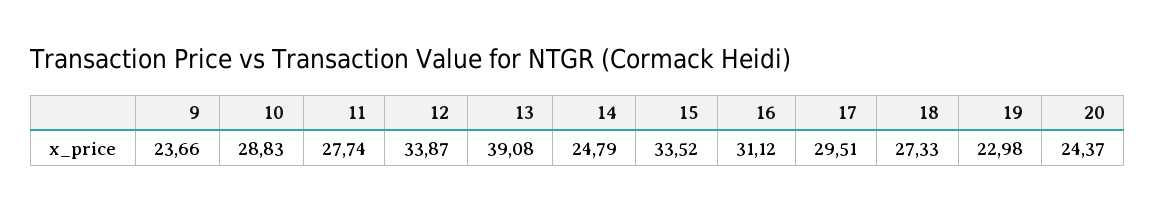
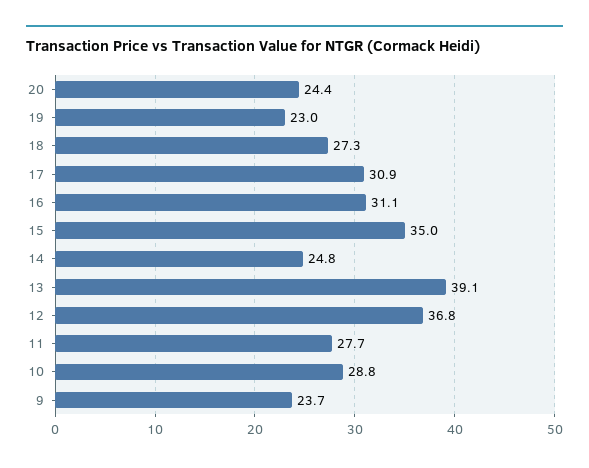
12: 33.87 -> 36.8
15: 33.52 -> 35
17: 29.51 -> 30.9

